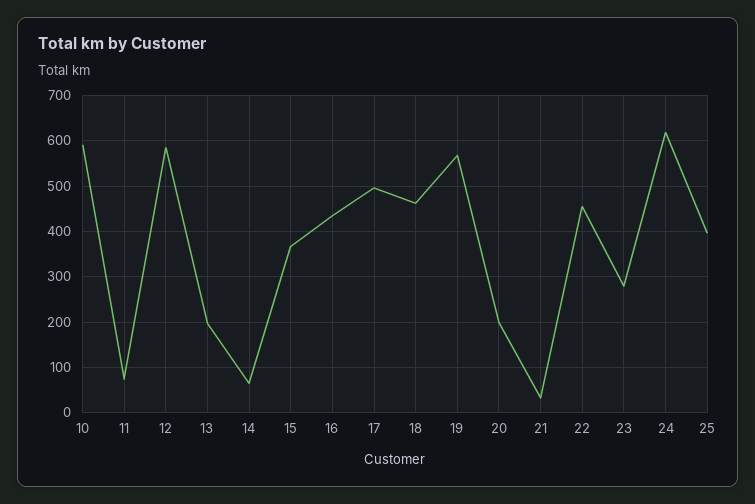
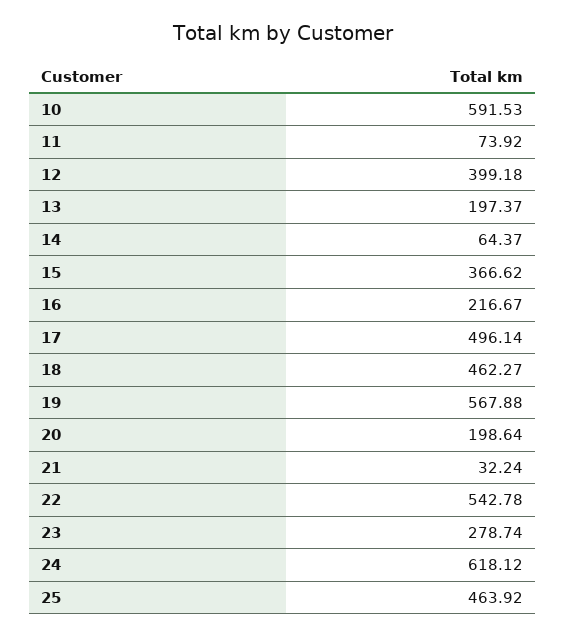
12: 580 -> 399.18
16: 440 -> 216.67
22: 460 -> 542.78
25: 400 -> 463.92

